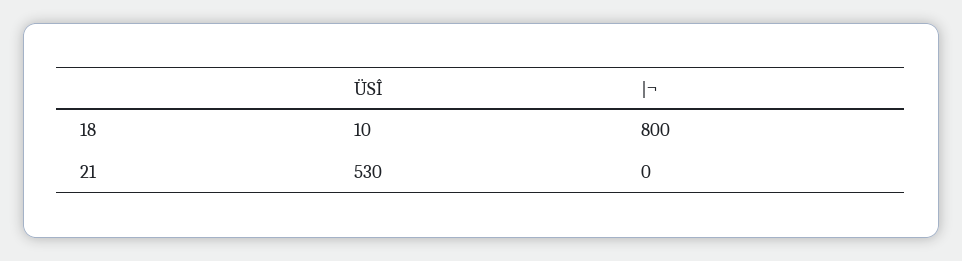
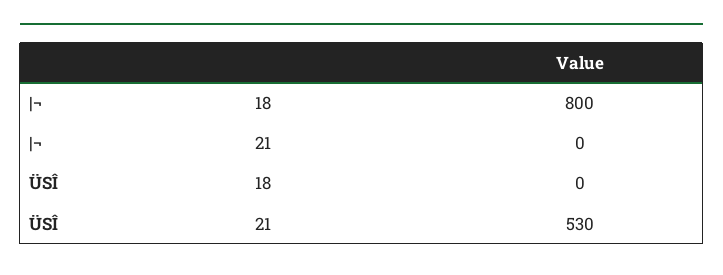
ÜSÎ, 18: 10 -> 0

